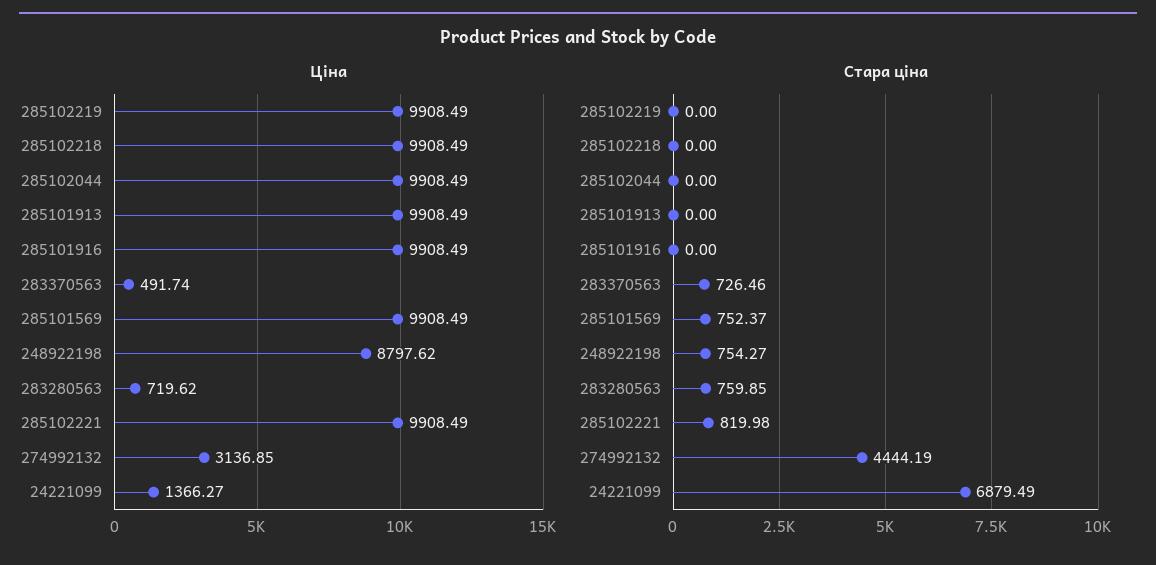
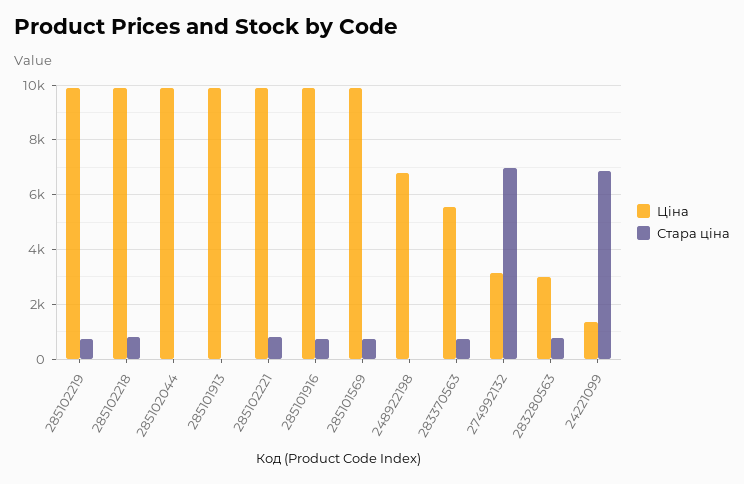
Ціна, 283370563: 491.74 -> 5500
Ціна, 248922198: 8797.62 -> 6750
Ціна, 283280563: 719.62 -> 3000
Стара ціна, 285102219: 0 -> 750
Стара ціна, 285102218: 0 -> 750
Стара ціна, 285101916: 0 -> 750
Стара ціна, 248922198: 754.27 -> 0
Стара ціна, 274992132: 4444.19 -> 7000

